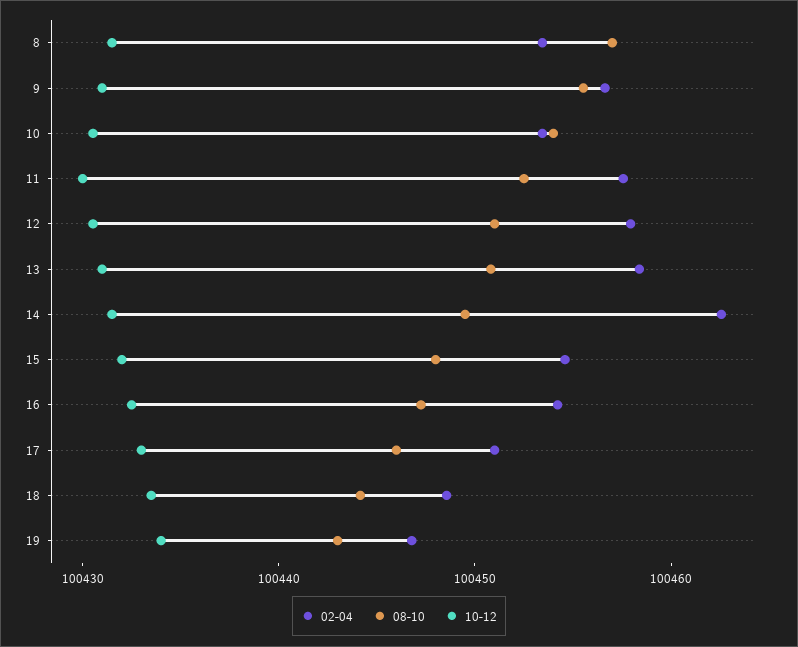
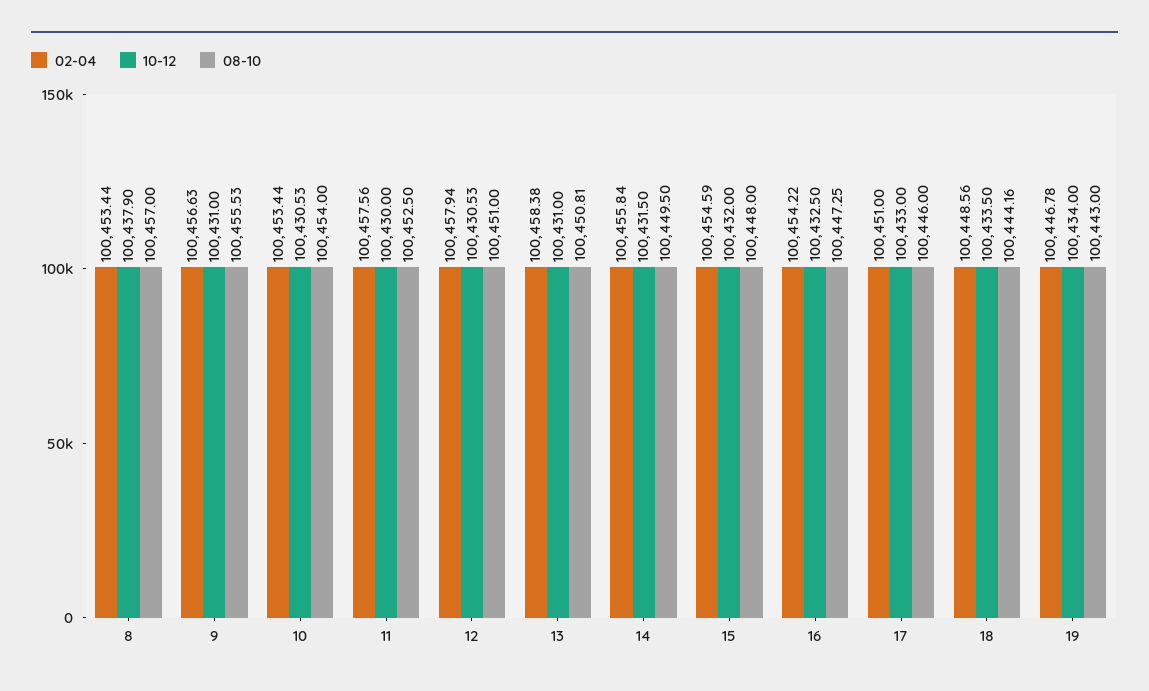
10-12, 8: 100432 -> 100437.9
02-04, 14: 100462 -> 100455.84

